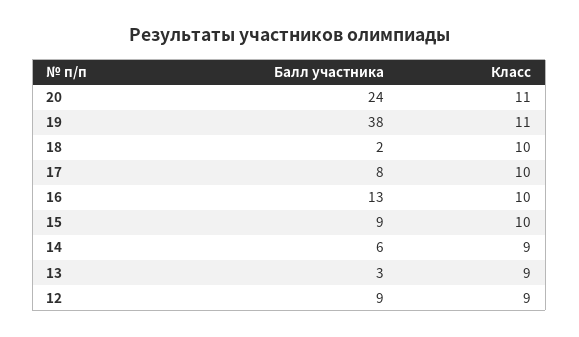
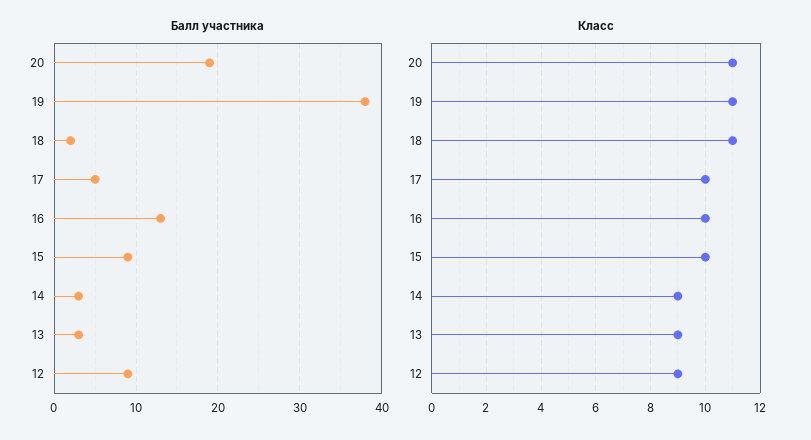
Балл участника, 20: 24 -> 19
Класс, 18: 10 -> 11
Балл участника, 17: 8 -> 5
Балл участника, 14: 6 -> 3

